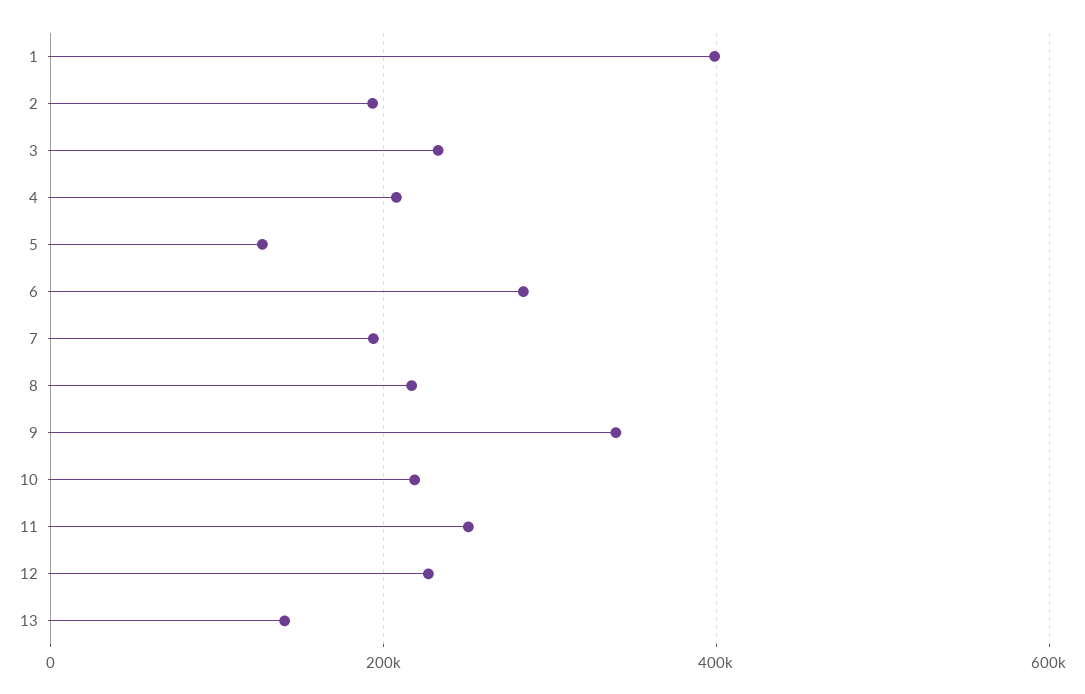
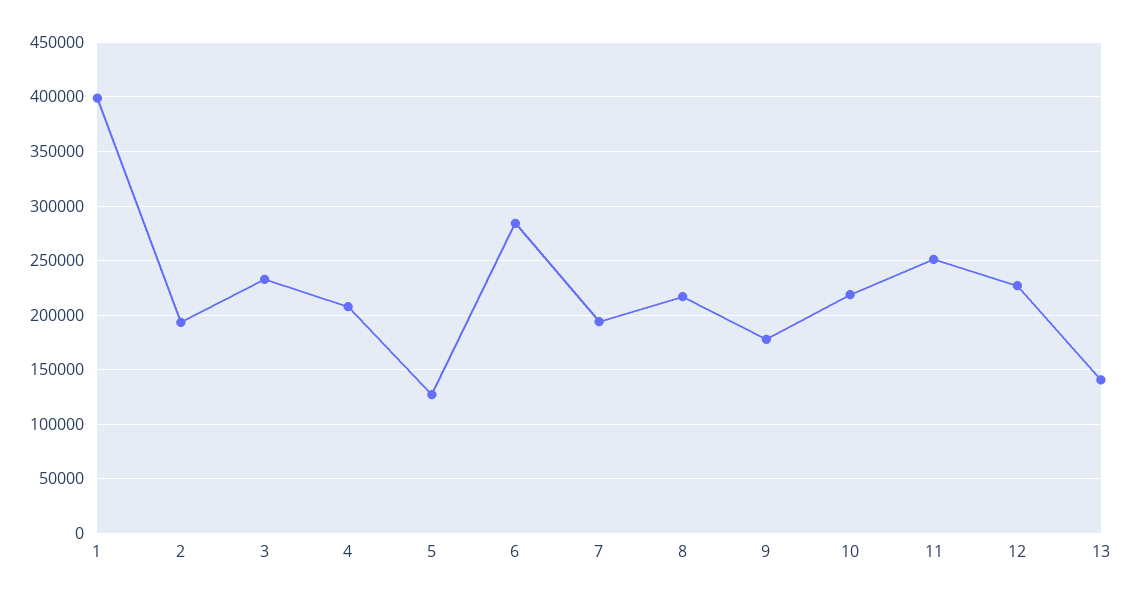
9: 340000 -> 180000

